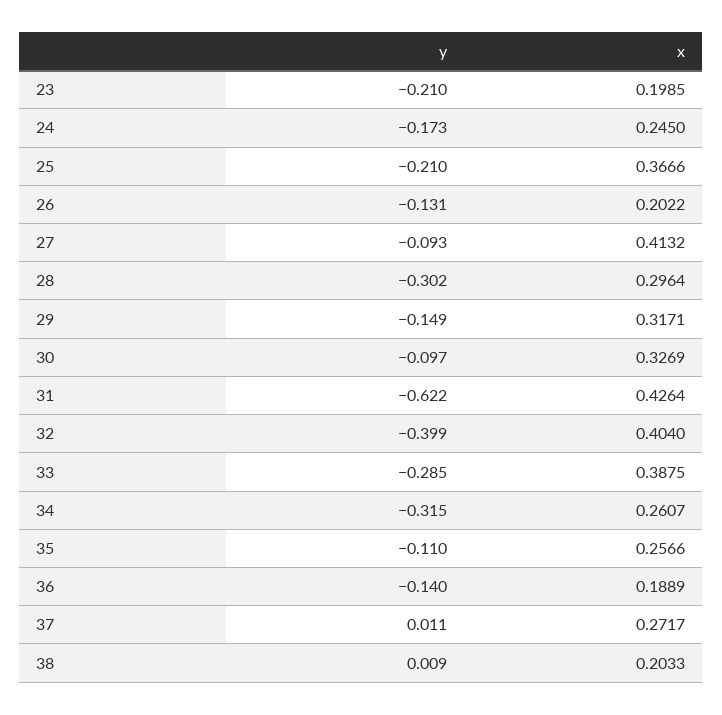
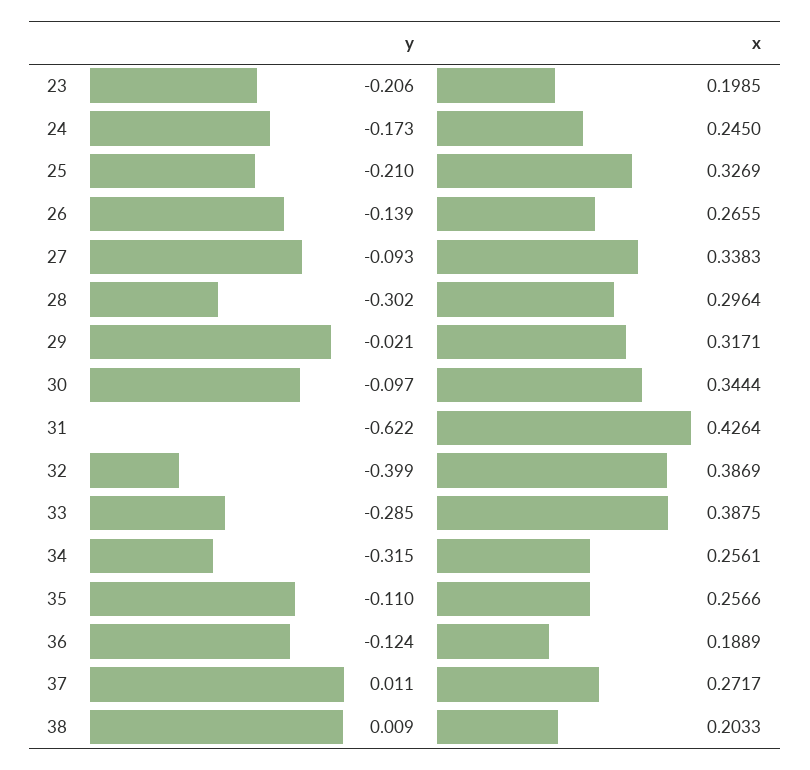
y, 23: -0.21 -> -0.206
x, 25: 0.3666 -> 0.3269
y, 26: -0.131 -> -0.139
x, 26: 0.2022 -> 0.2655
x, 27: 0.4132 -> 0.3383
y, 29: -0.149 -> -0.021
x, 30: 0.3269 -> 0.3444
x, 32: 0.404 -> 0.3869
x, 34: 0.2607 -> 0.2561
y, 36: -0.14 -> -0.124

